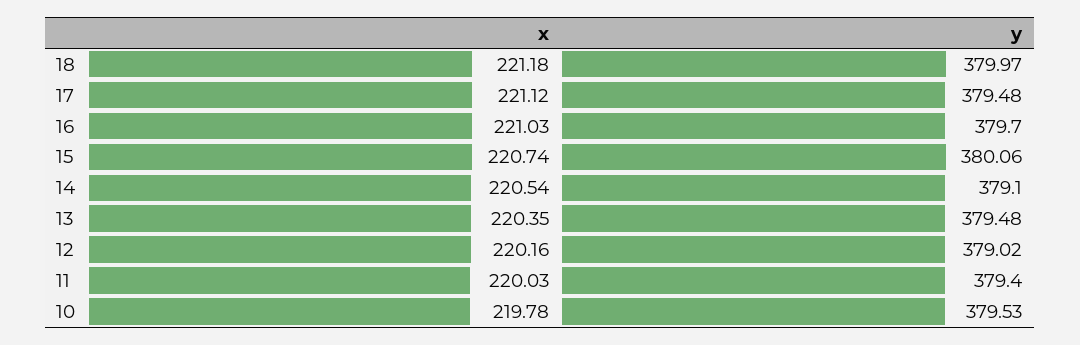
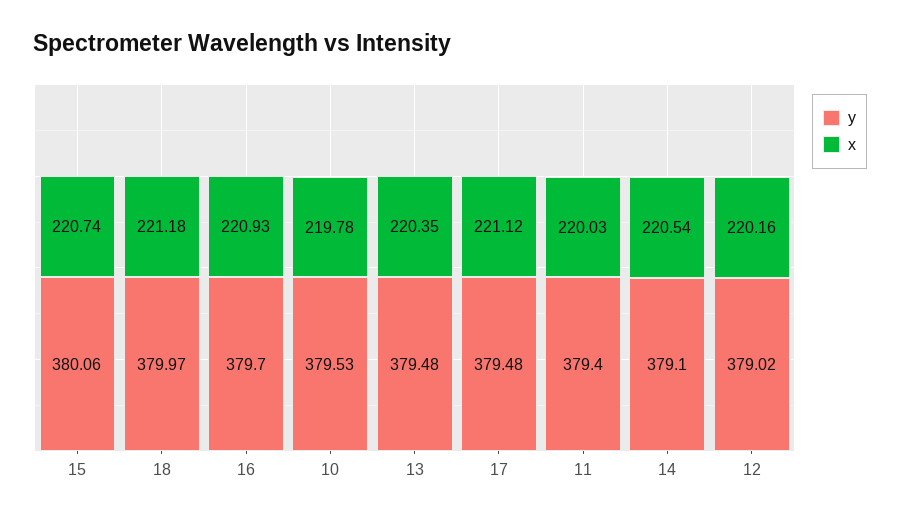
x, 16: 221.03 -> 220.93

